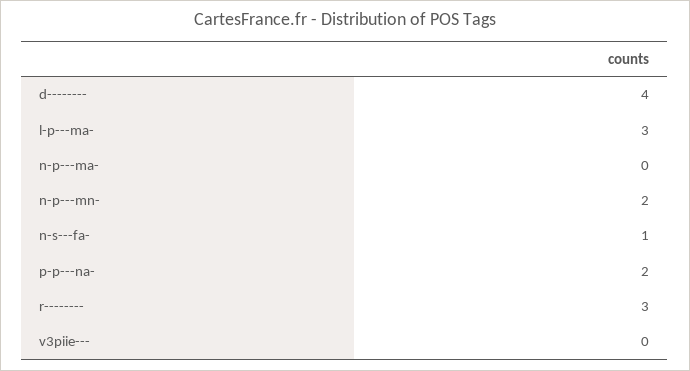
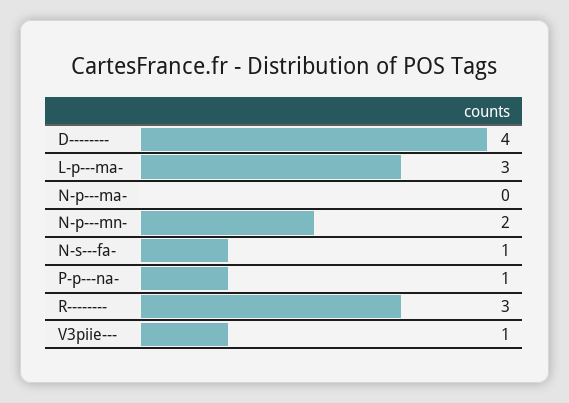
p-p---na-: 2 -> 1
v3piie---: 0 -> 1

